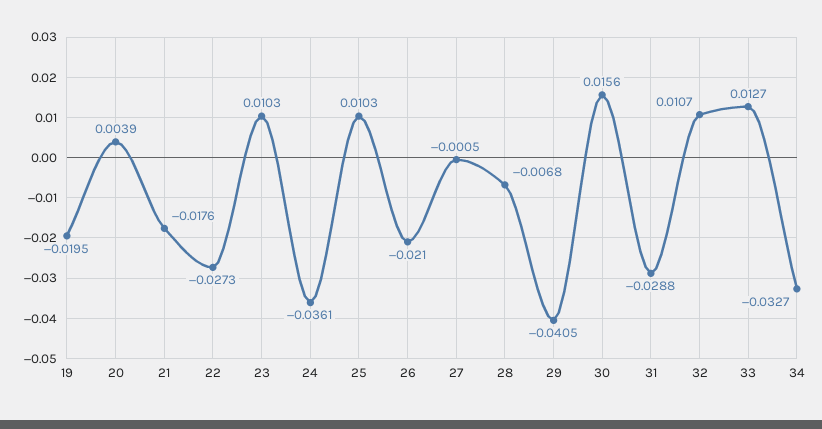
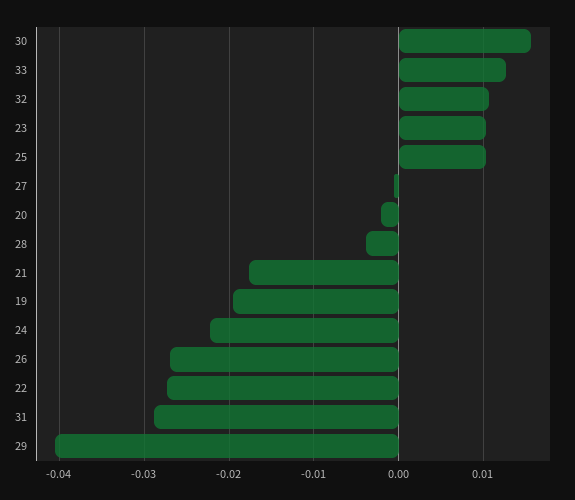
20: 0.0039 -> -0.002
24: -0.0361 -> -0.022
26: -0.021 -> -0.027
28: -0.0068 -> -0.004
34: -0.0327 -> none

